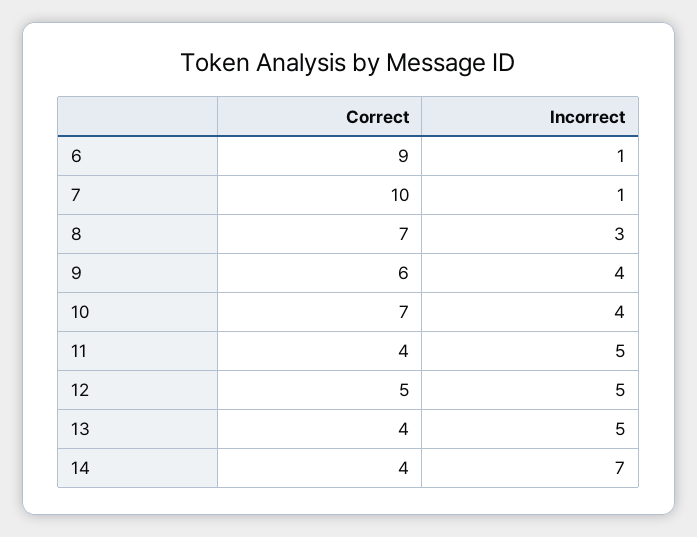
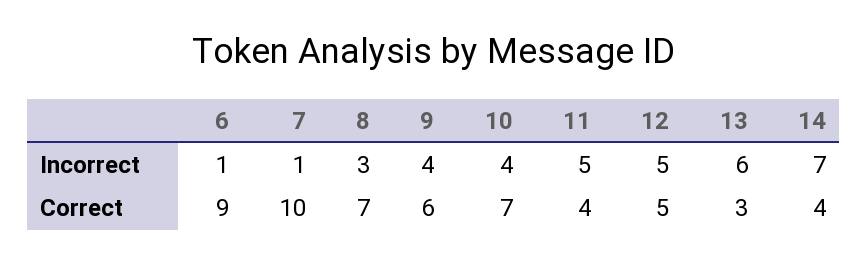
Correct, 13: 4 -> 3
Incorrect, 13: 5 -> 6

